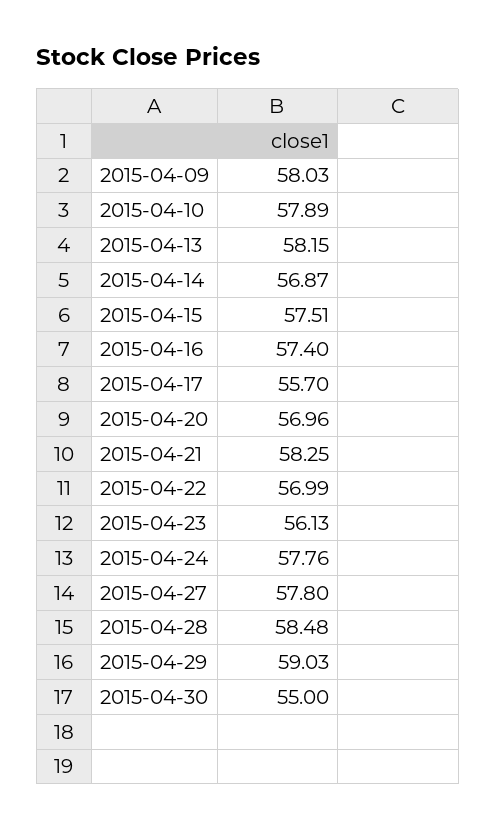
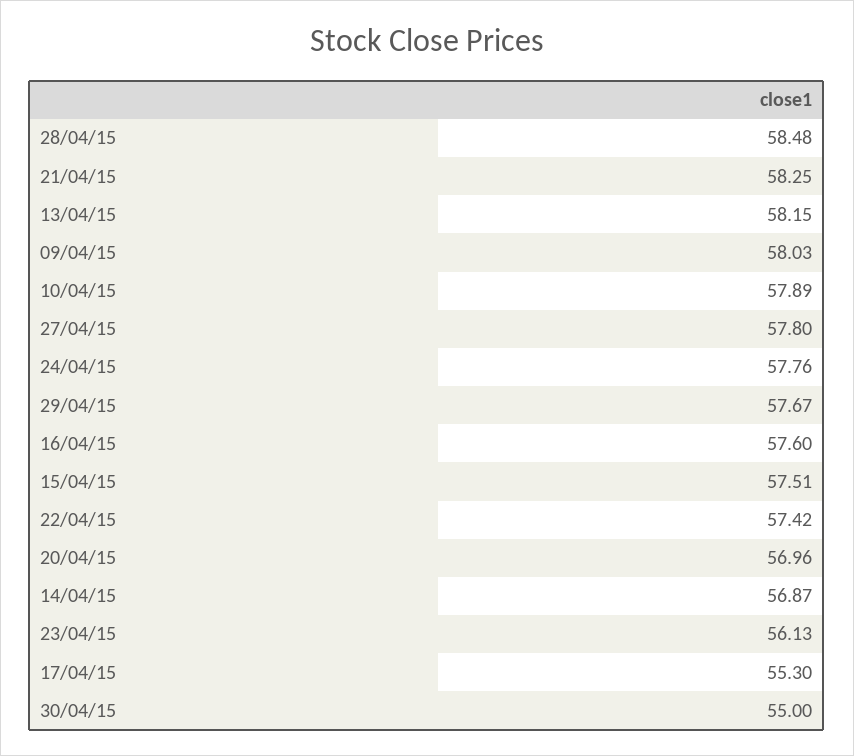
2015-04-16: 57.4 -> 57.6
2015-04-17: 55.7 -> 55.3
2015-04-22: 56.99 -> 57.42
2015-04-29: 59.03 -> 57.67

